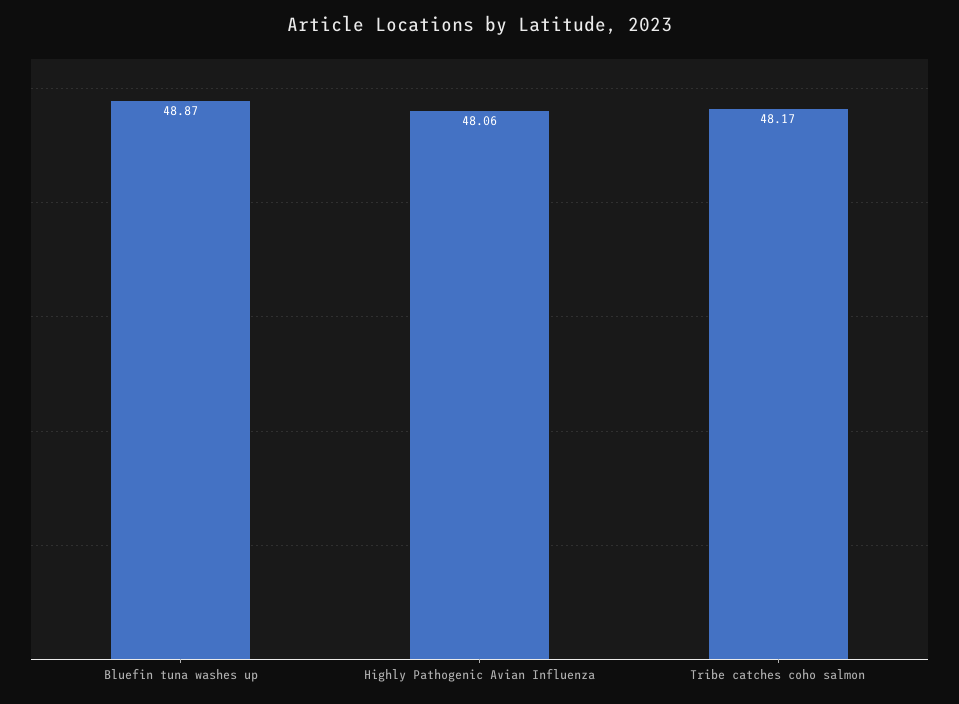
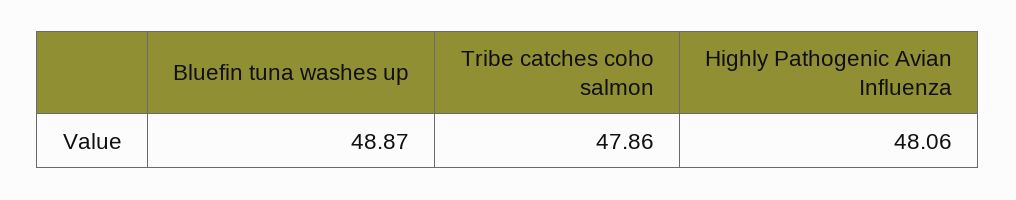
Tribe catches coho salmon: 48.17 -> 47.86

